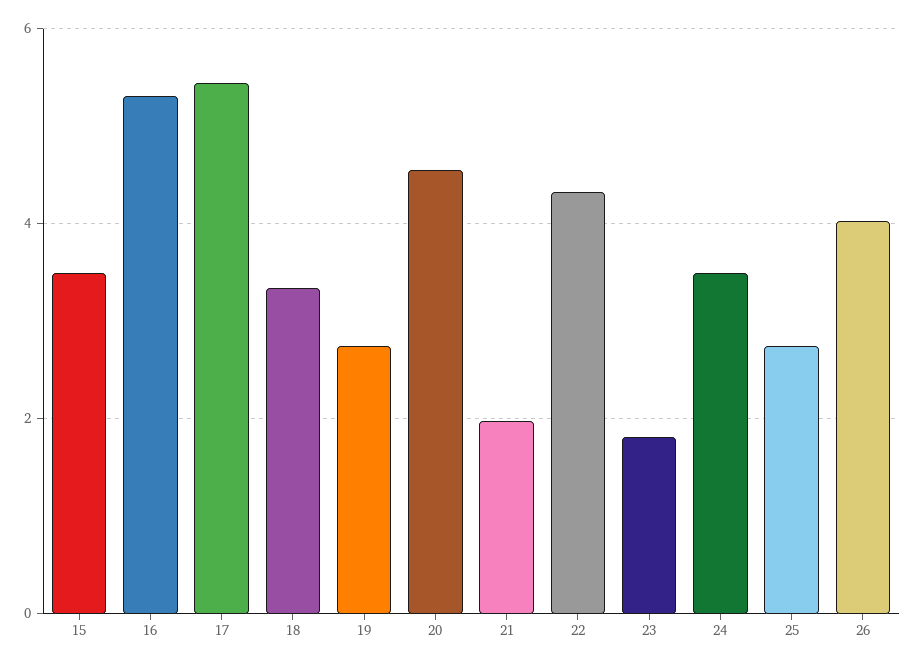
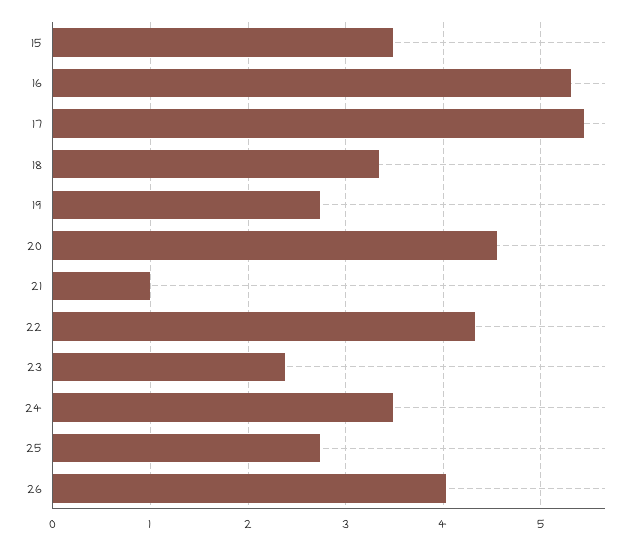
21: 2 -> 1
23: 1.8 -> 2.4

